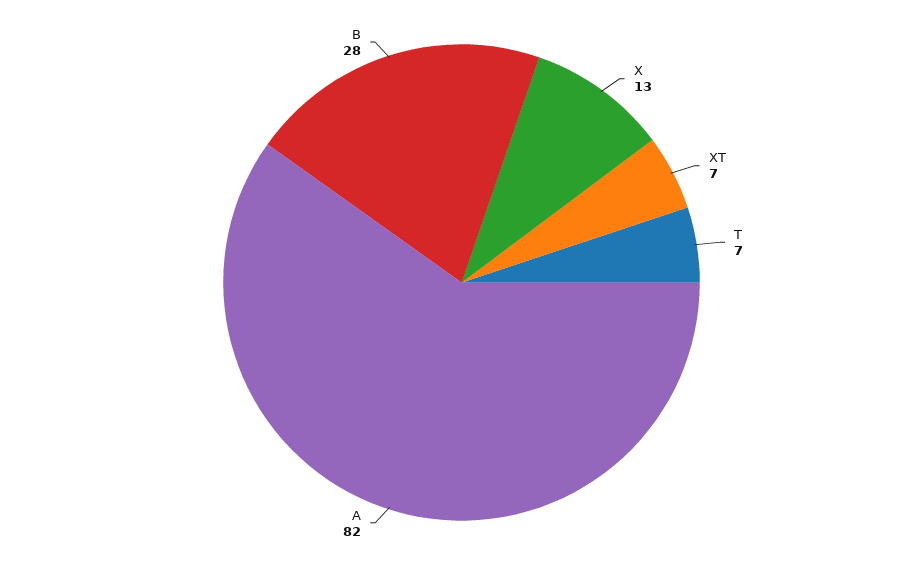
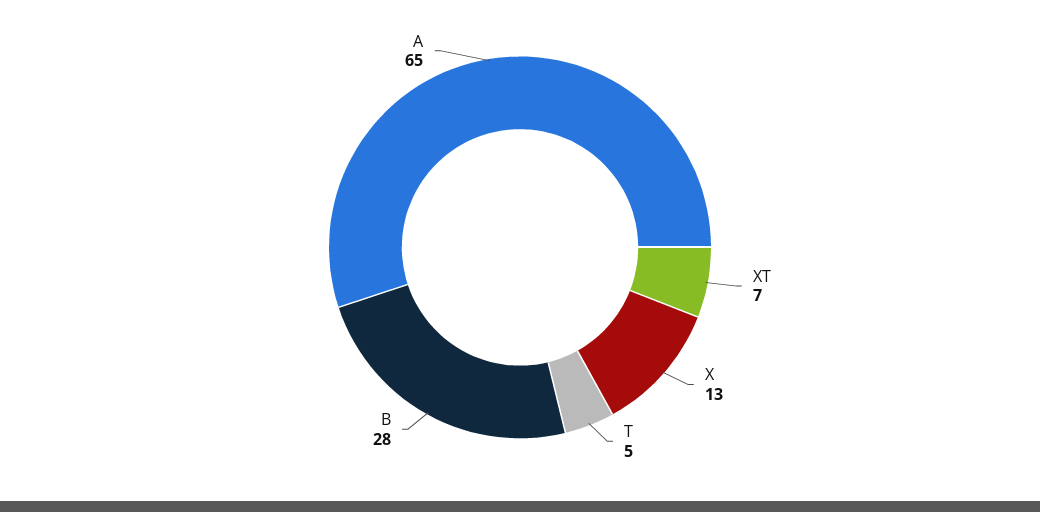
T: 7 -> 5
A: 82 -> 65

